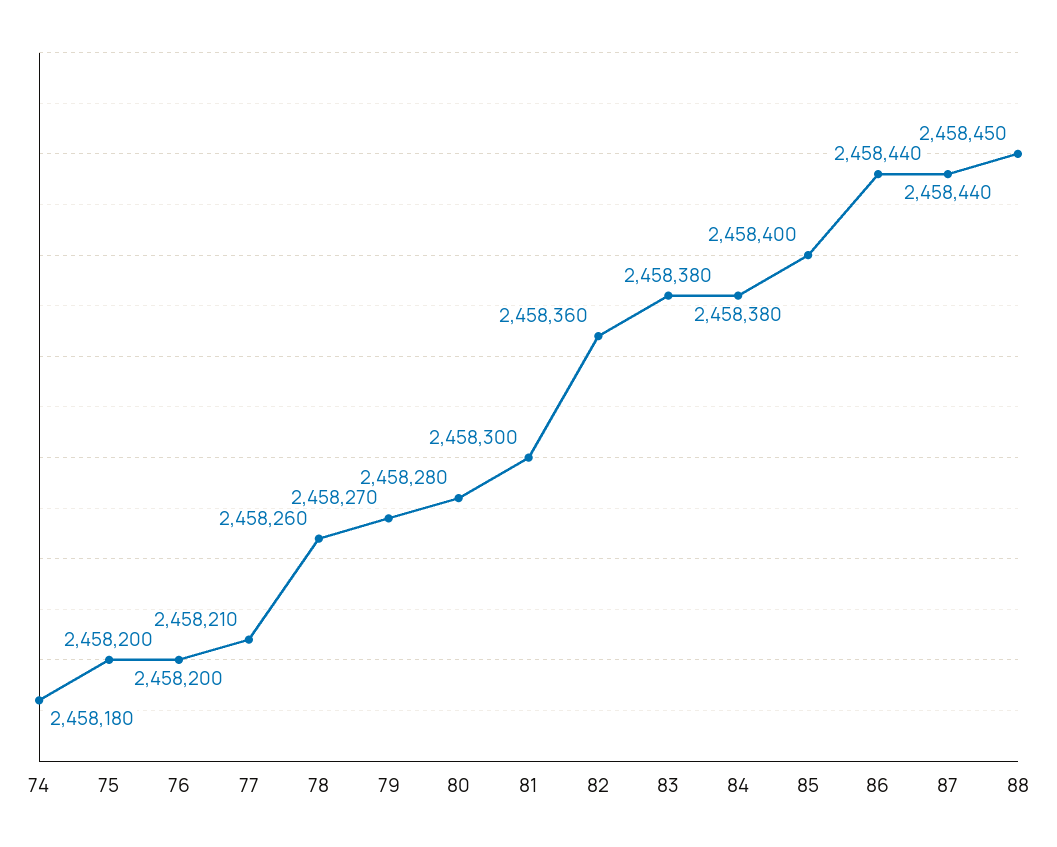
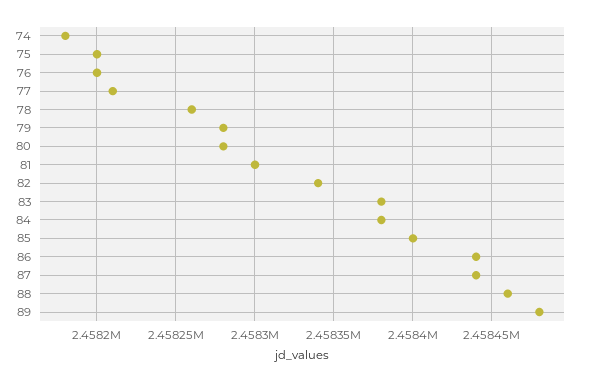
79: 2458270 -> 2458280
82: 2458360 -> 2458340
88: 2458450 -> 2458460
89: none -> 2458480

